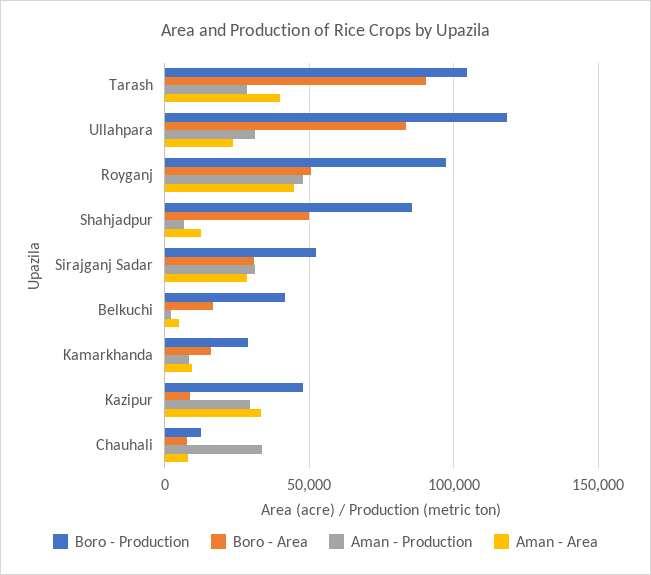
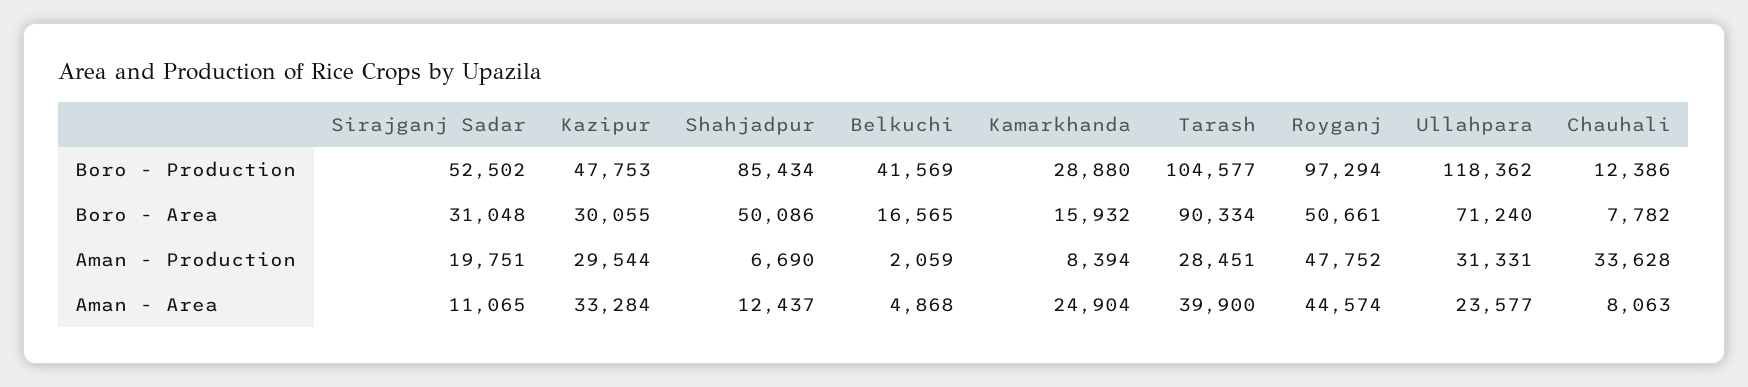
Boro - Area, Ullahpara: 85000 -> 71240
Aman - Production, Sirajganj Sadar: 30000 -> 19751
Aman - Area, Sirajganj Sadar: 30000 -> 11065
Aman - Area, Kamarkhanda: 10000 -> 24904
Boro - Area, Kazipur: 10000 -> 30055

